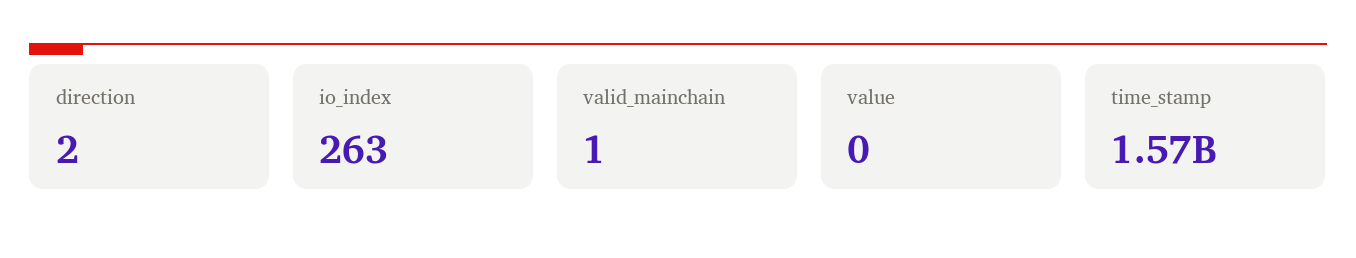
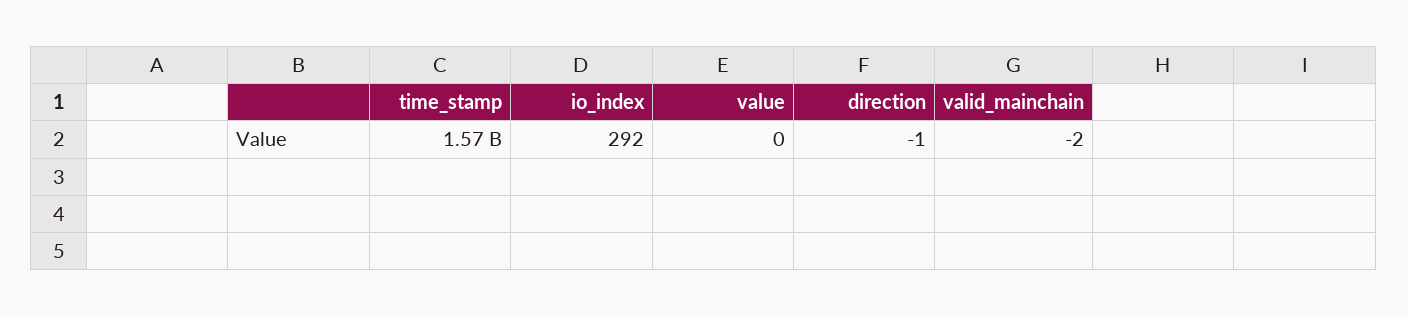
direction: 2 -> -1
io_index: 263 -> 292
valid_mainchain: 1 -> -2

